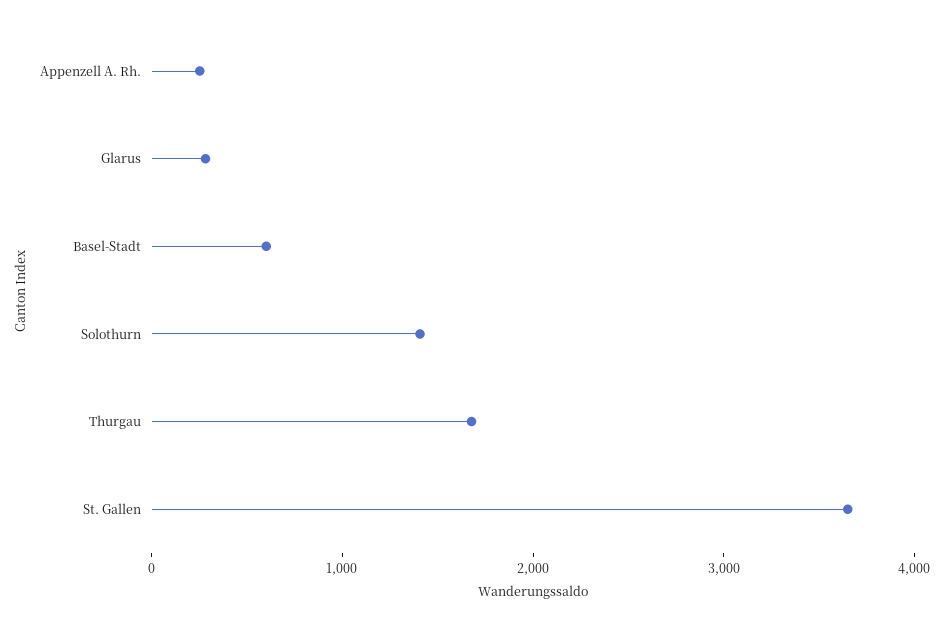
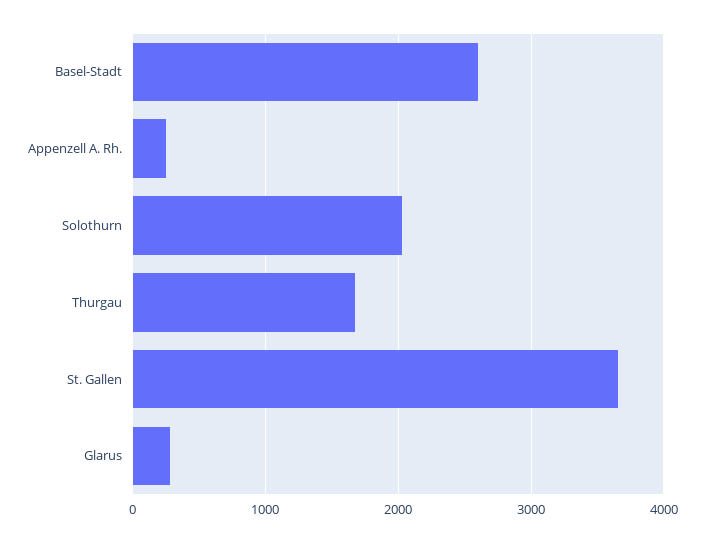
Basel-Stadt: 600 -> 2600
Solothurn: 1400 -> 2000

